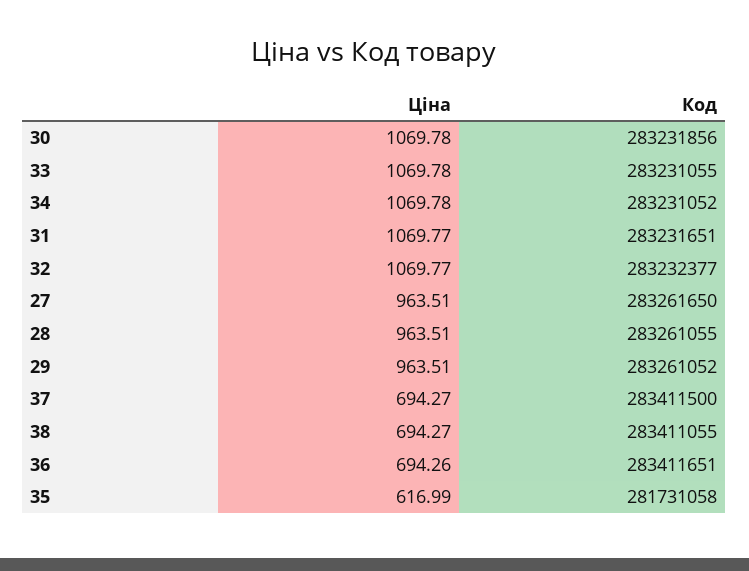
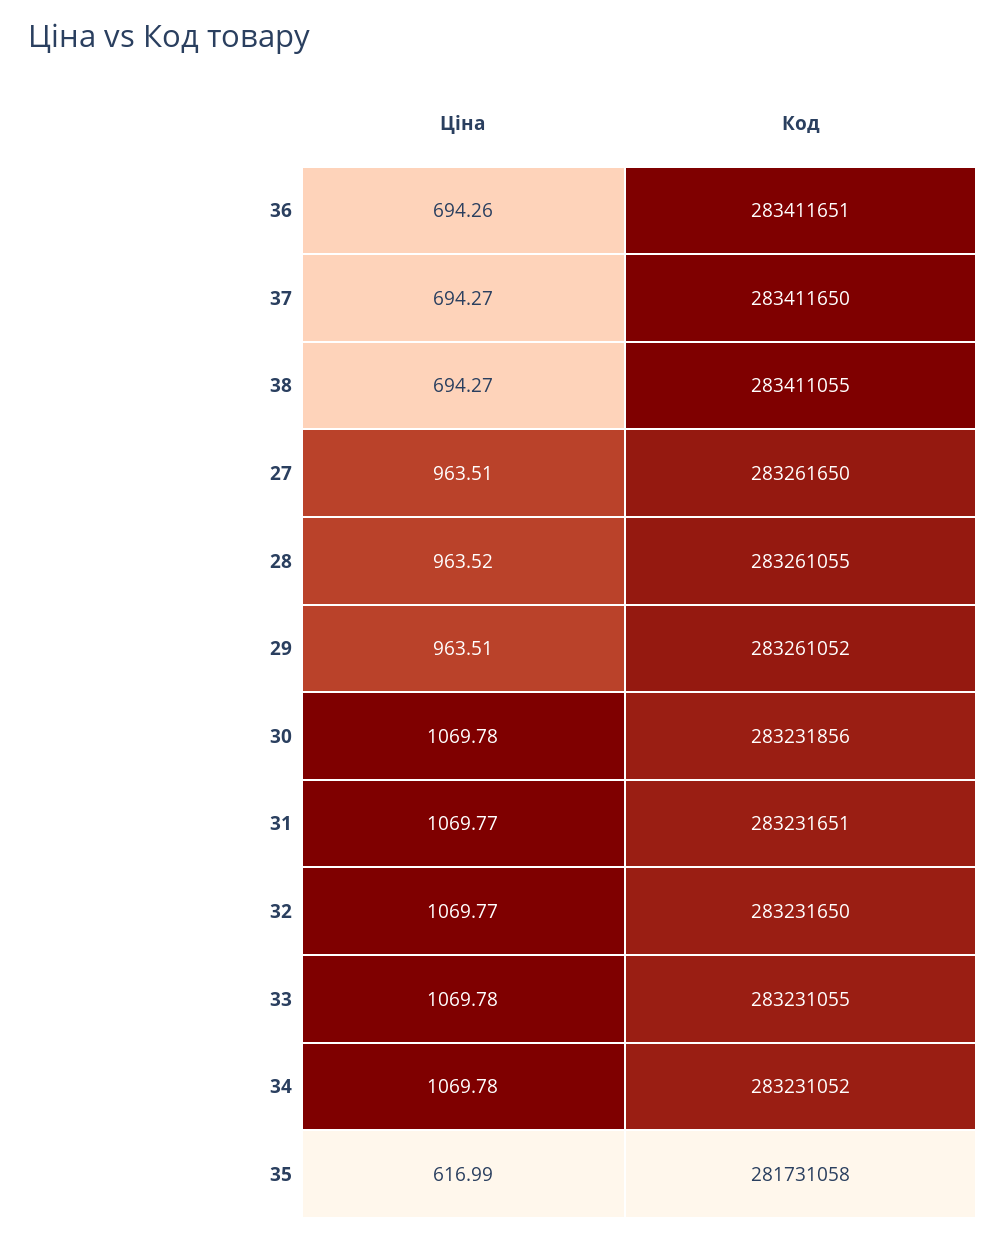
Код, 32: 283232377 -> 283231650
Ціна, 28: 963.51 -> 963.52
Код, 37: 283411500 -> 283411650

